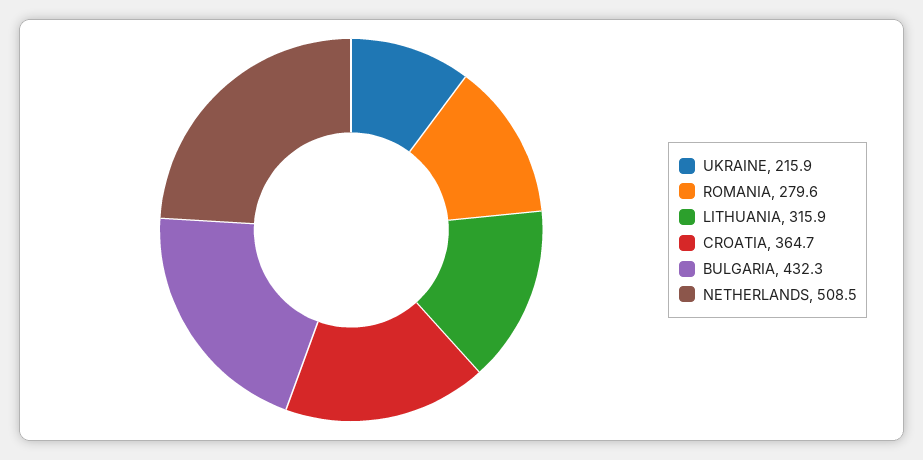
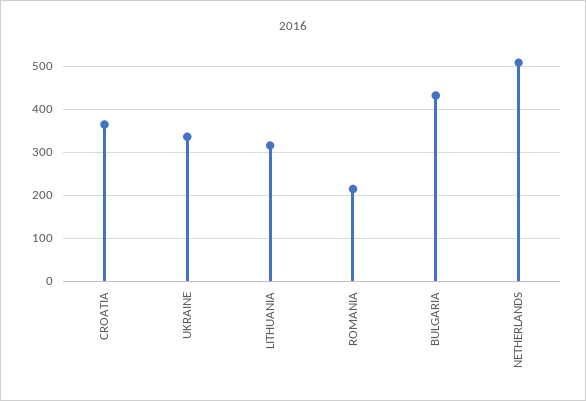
UKRAINE: 215.9 -> 340
ROMANIA: 279.6 -> 220

